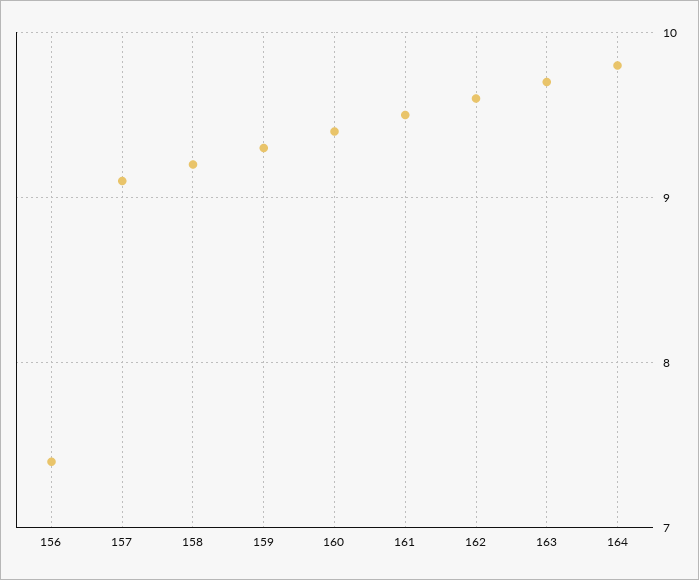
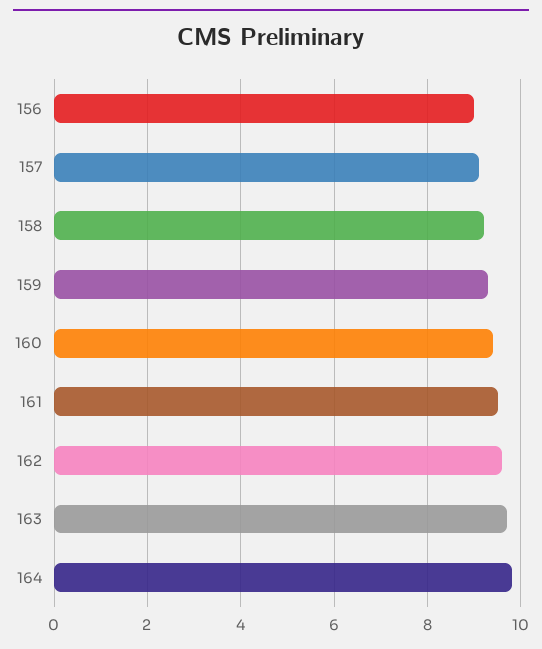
156: 7.4 -> 9

